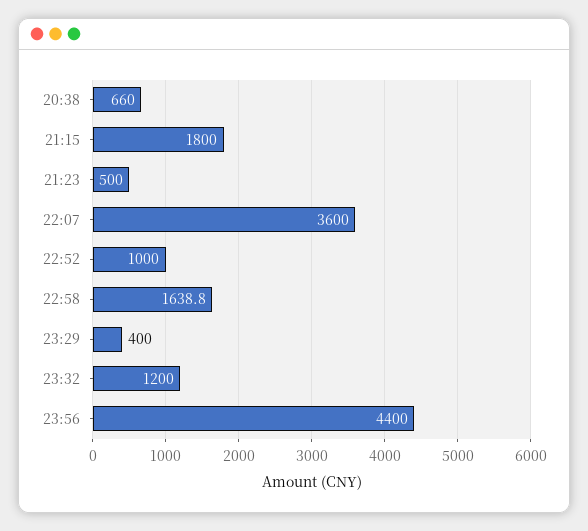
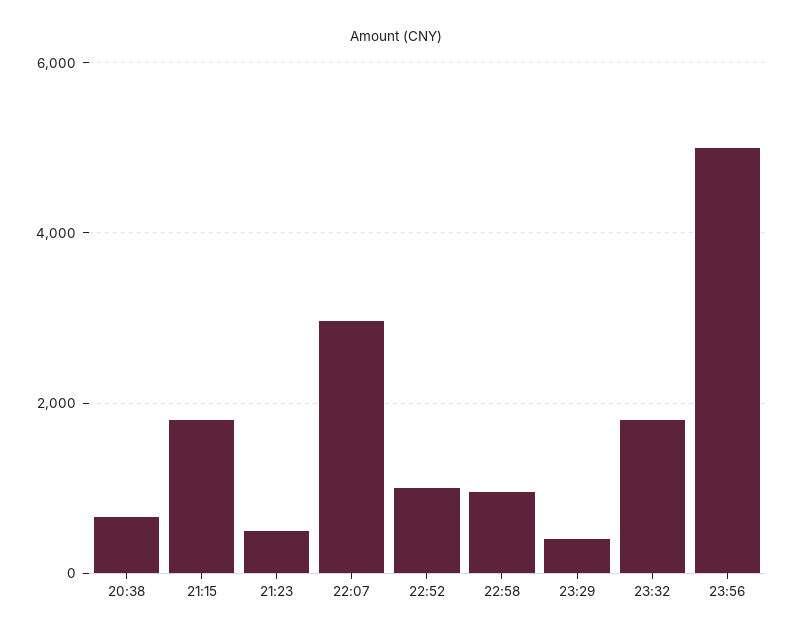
22:07: 3600 -> 3000
22:58: 1638.8 -> 1000
23:32: 1200 -> 1800
23:56: 4400 -> 5000

